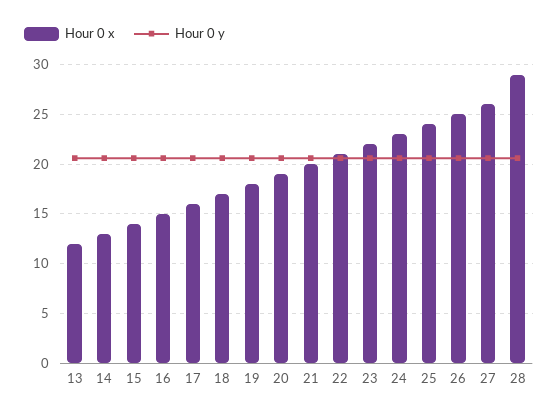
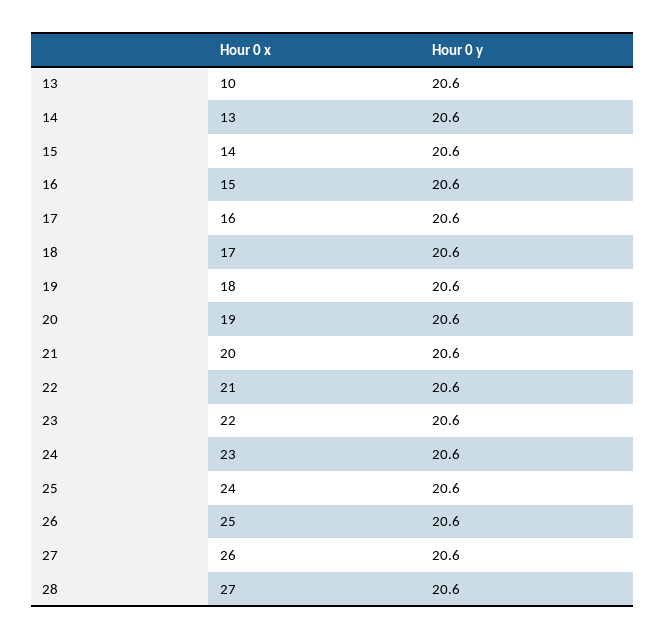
Hour 0 x, 13: 12 -> 10
Hour 0 x, 28: 29 -> 27

